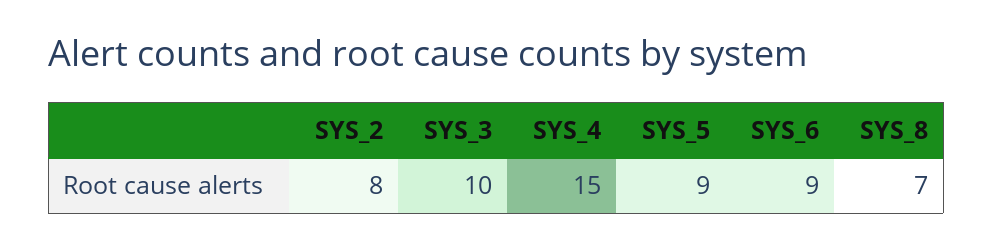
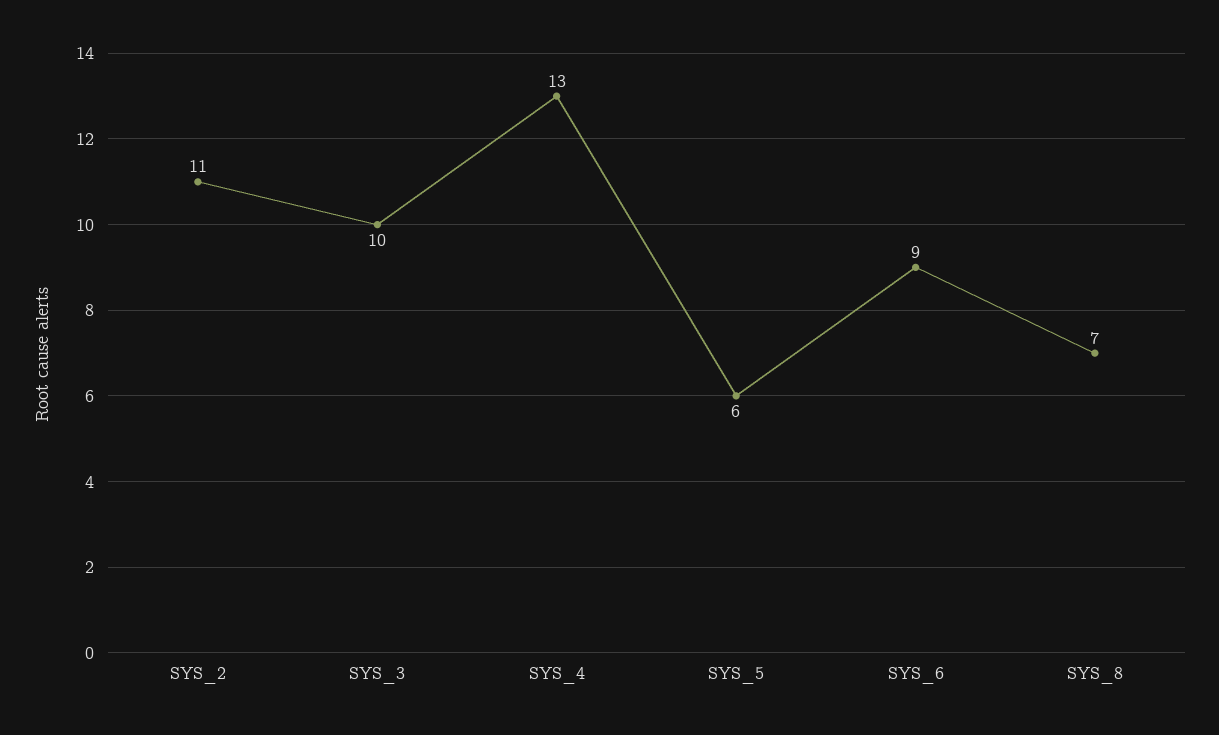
SYS_2: 8 -> 11
SYS_4: 15 -> 13
SYS_5: 9 -> 6

